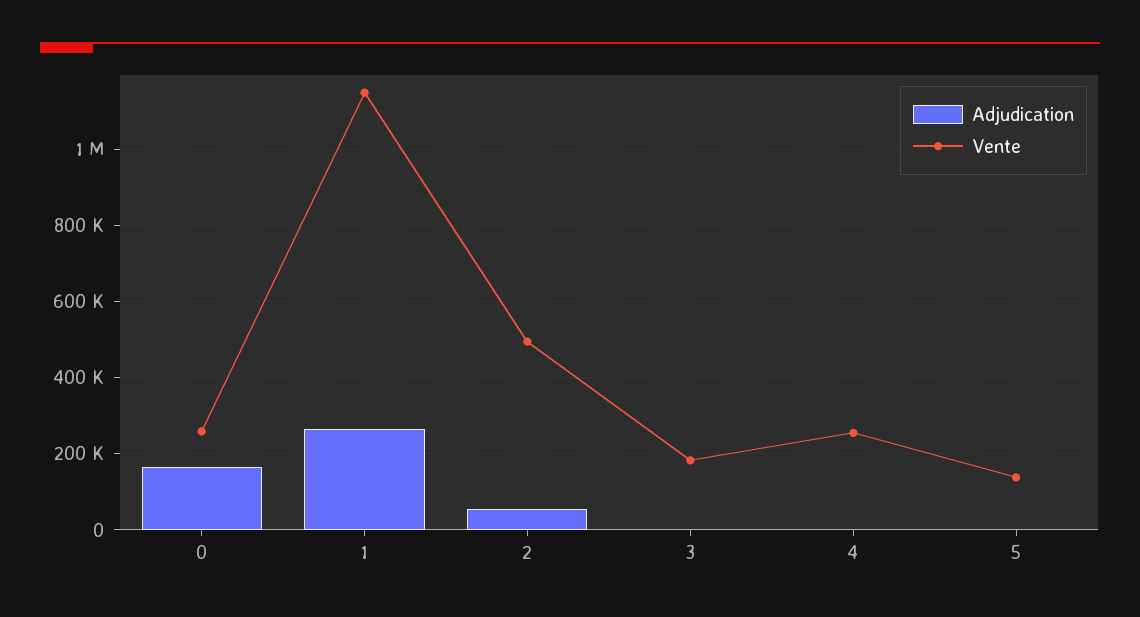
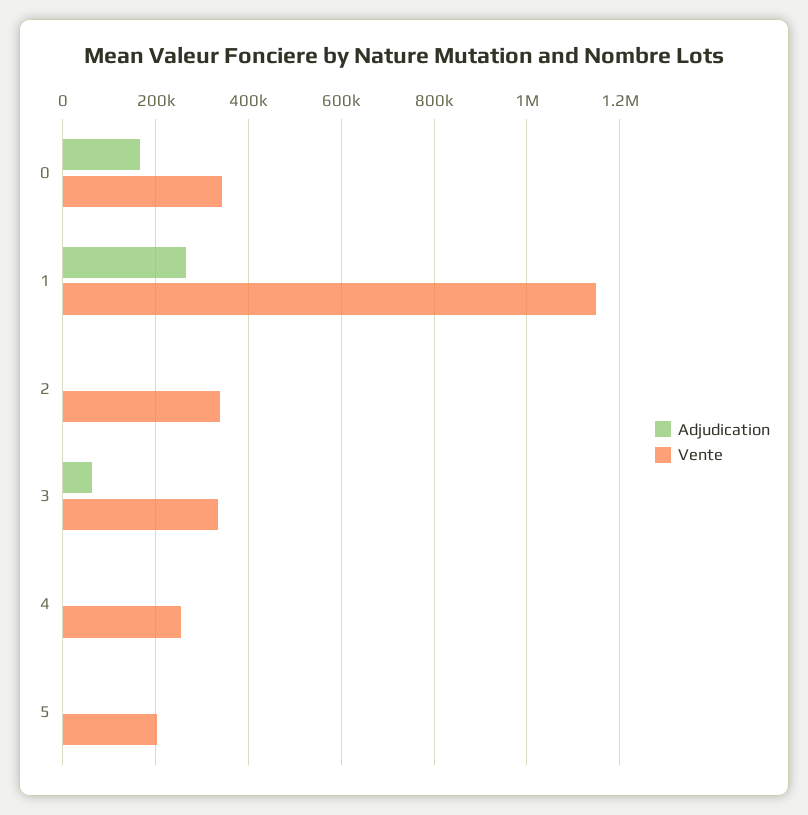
Vente, 0: 260000 -> 340000
Adjudication, 2: 60000 -> 0
Vente, 2: 500000 -> 340000
Adjudication, 3: 0 -> 60000
Vente, 3: 180000 -> 340000
Vente, 5: 140000 -> 200000

